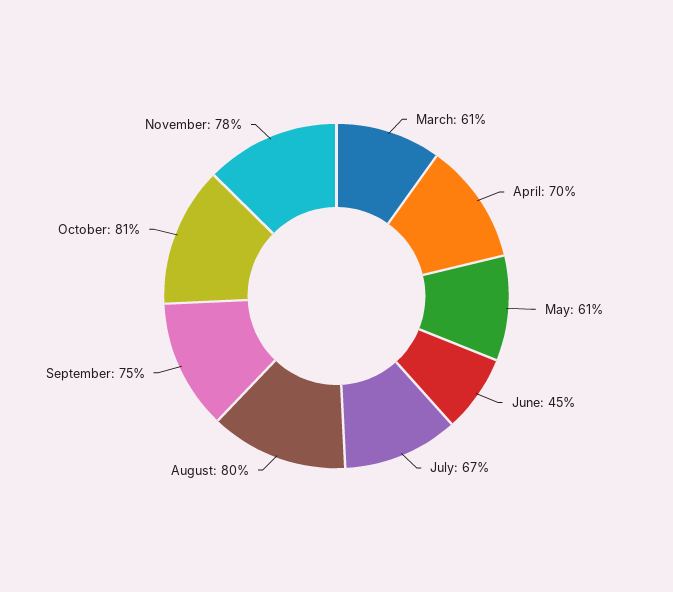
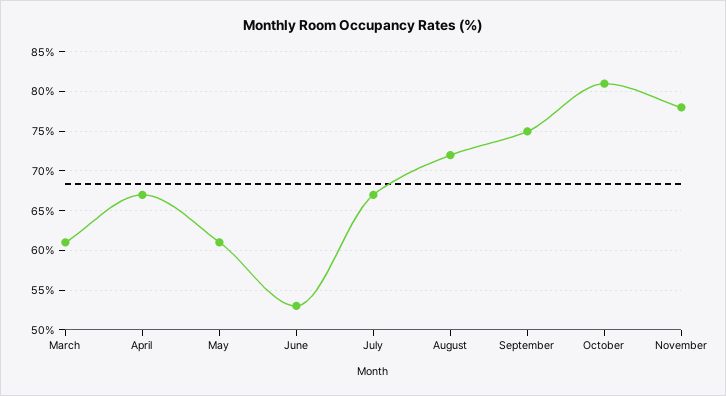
April: 70 -> 67
June: 45 -> 53
August: 80 -> 72

